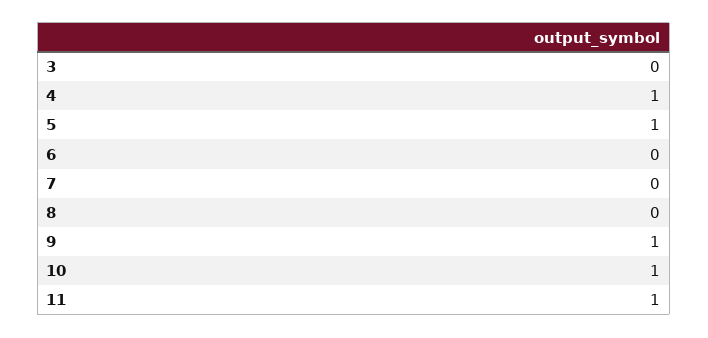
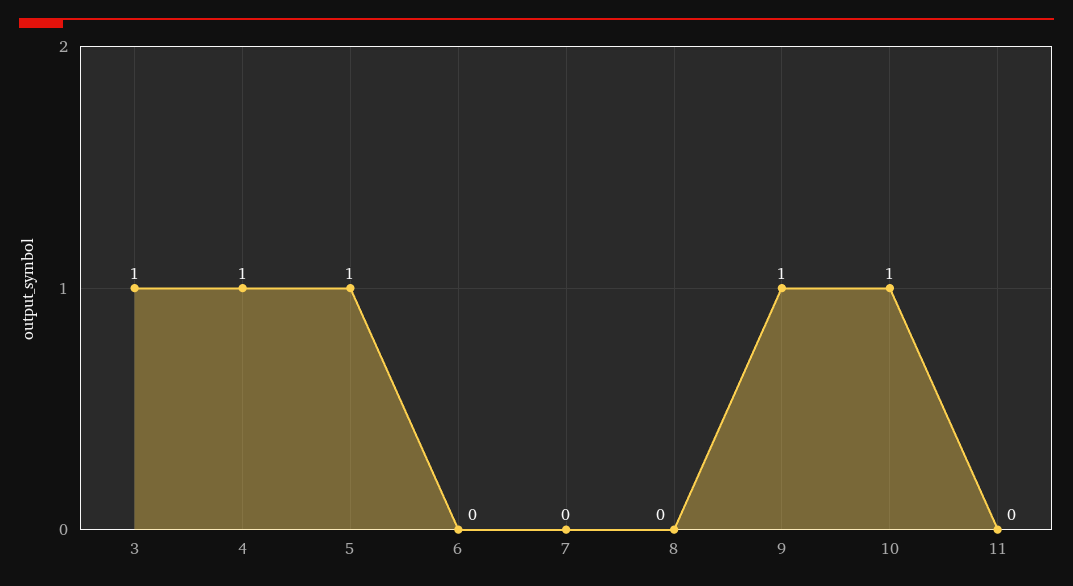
3: 0 -> 1
11: 1 -> 0

